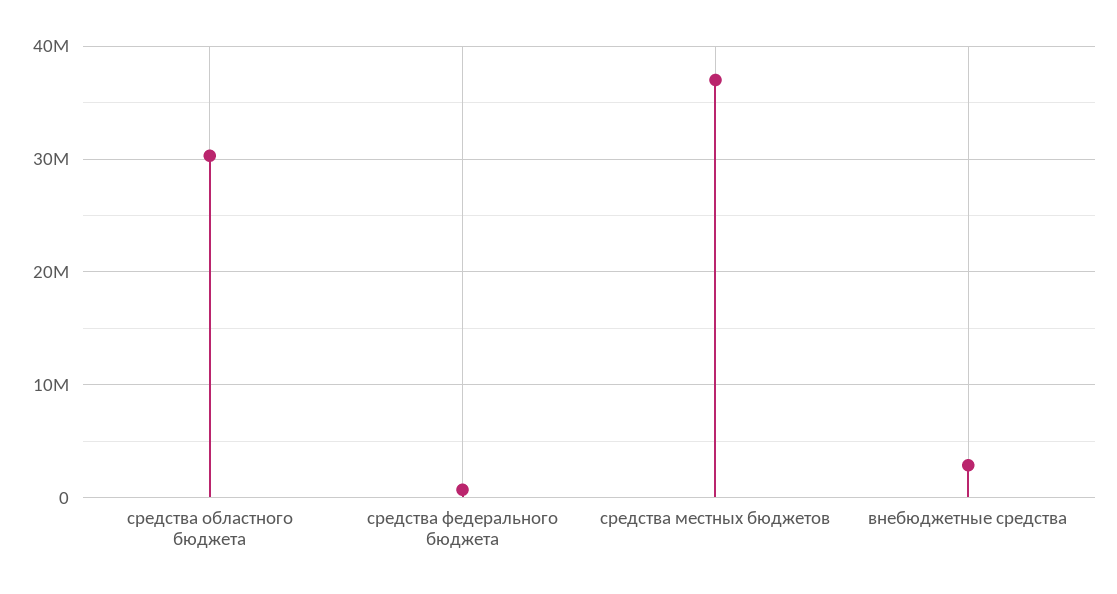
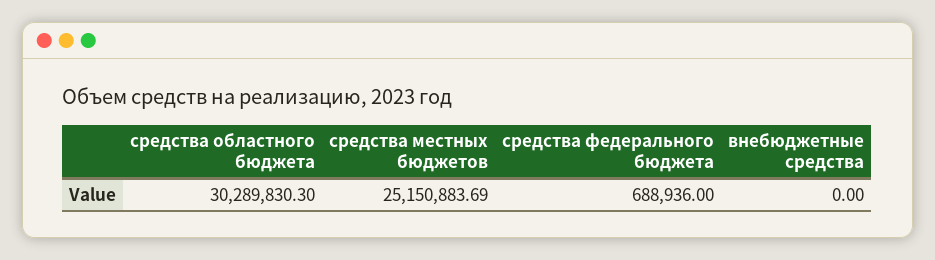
средства местных бюджетов: 37000000 -> 25150883.69
внебюджетные средства: 3000000 -> 0

